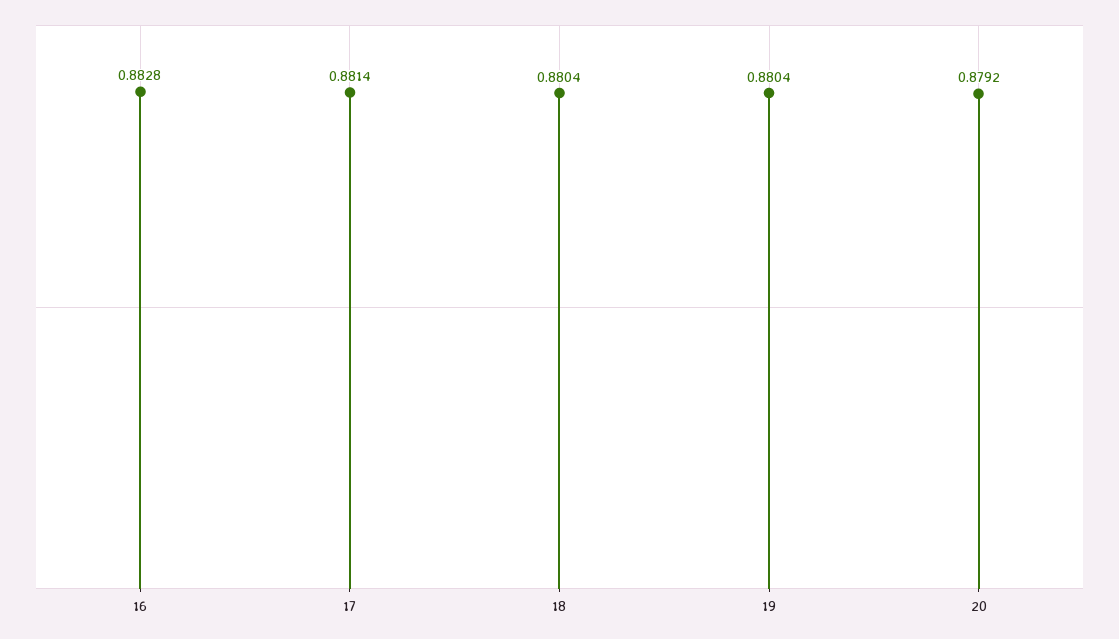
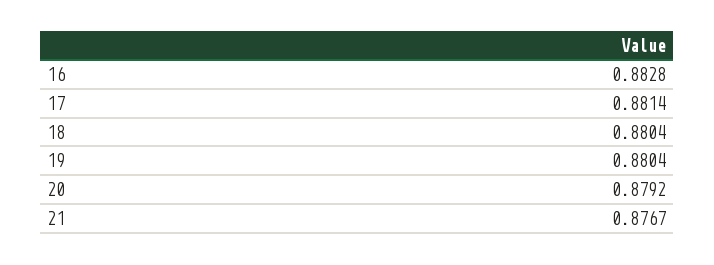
21: none -> 0.8767

